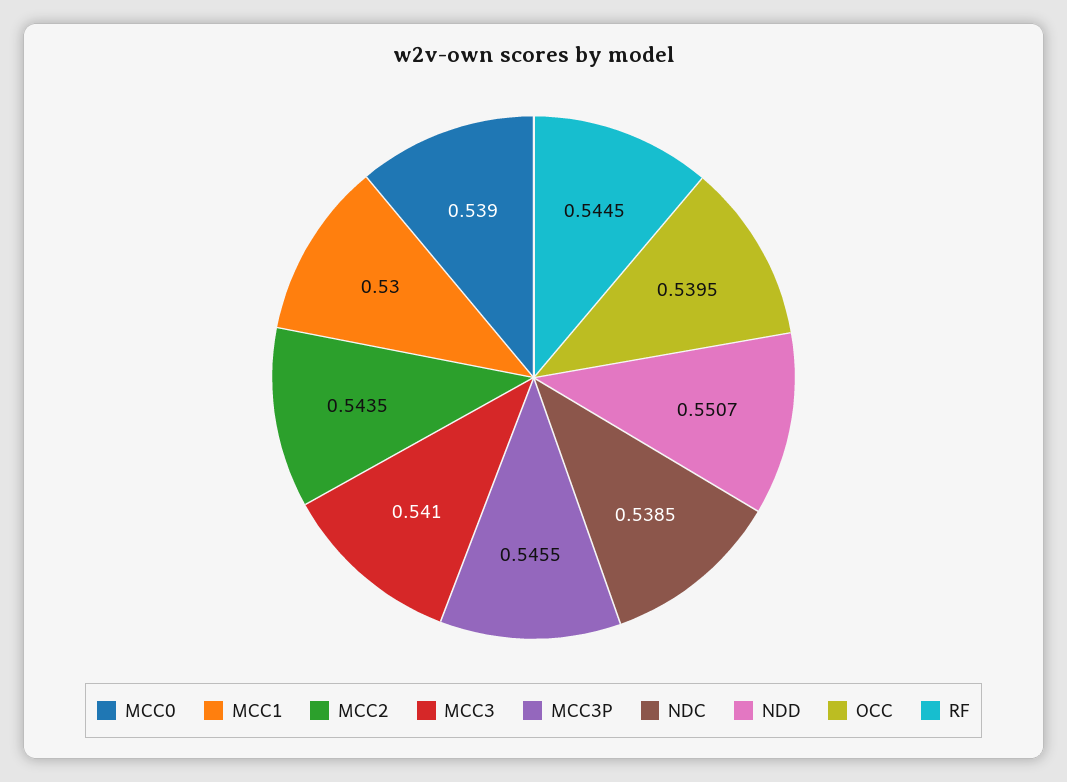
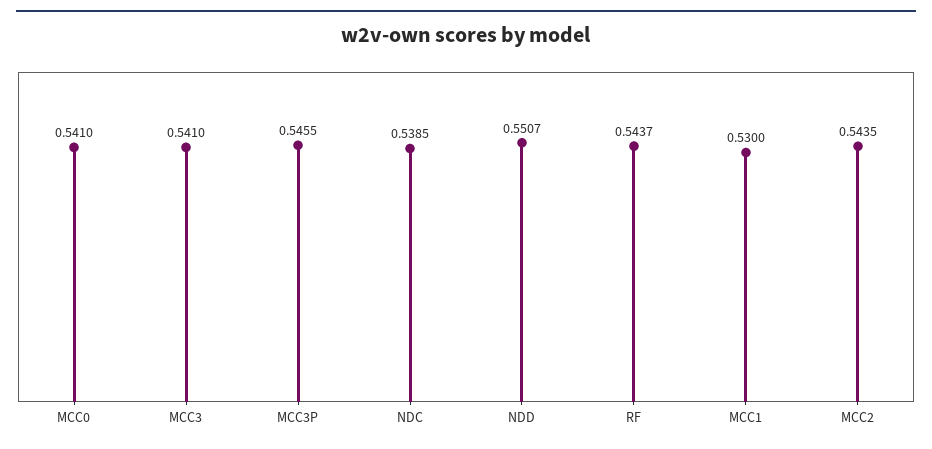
MCC0: 0.539 -> 0.541
OCC: 0.5395 -> none
RF: 0.5445 -> 0.5437

